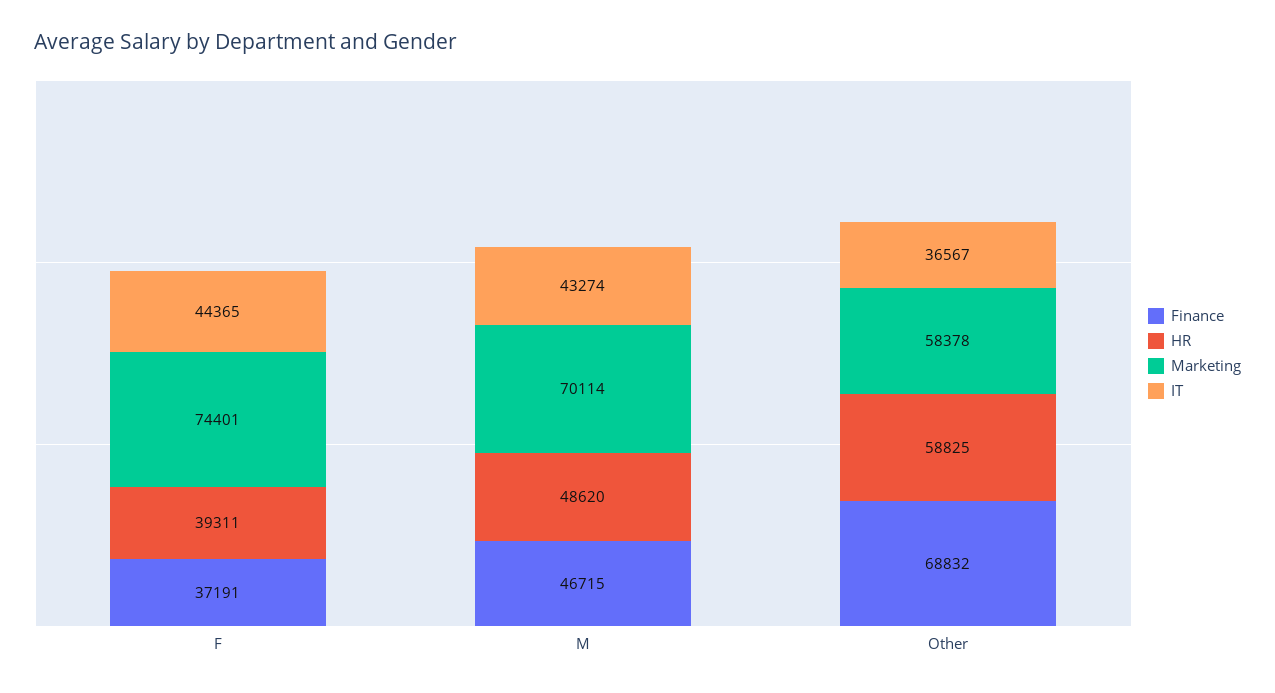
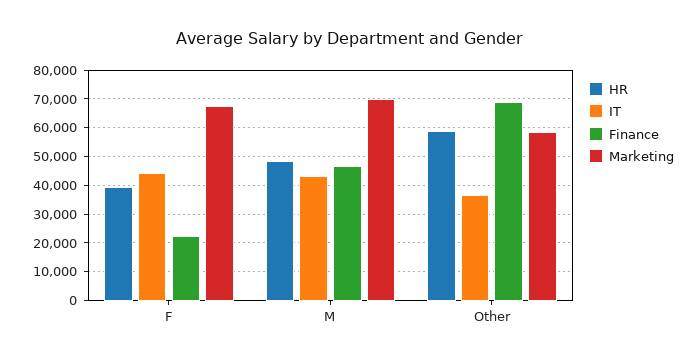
Finance, F: 37191 -> 22500
Marketing, F: 74401 -> 67500

